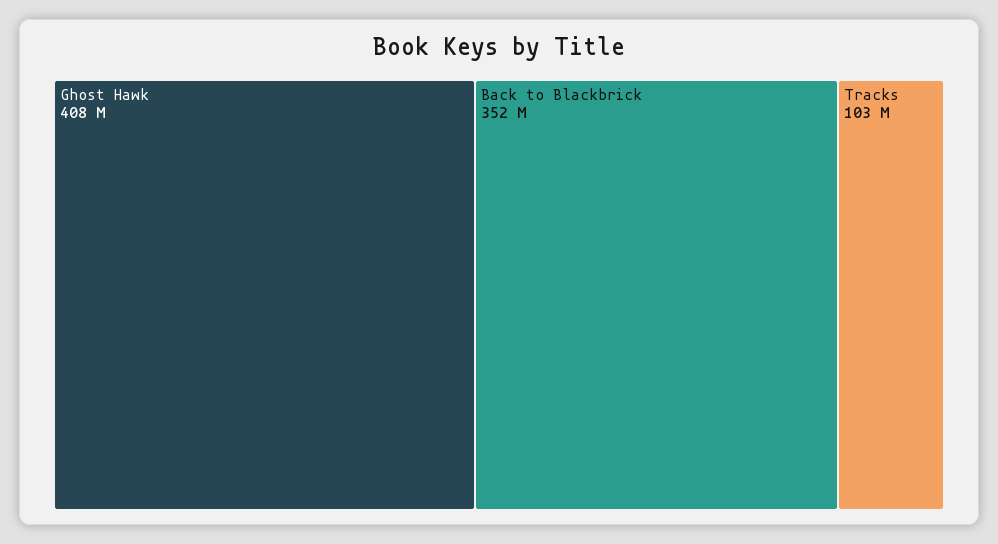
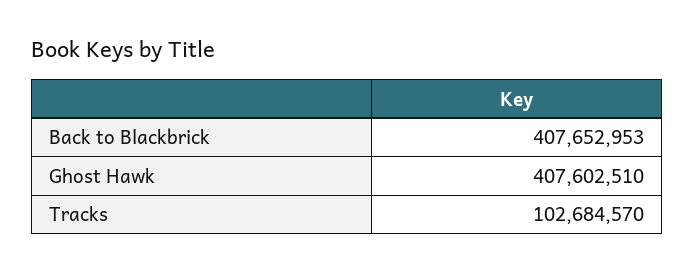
Back to Blackbrick: 352000000 -> 407652953

